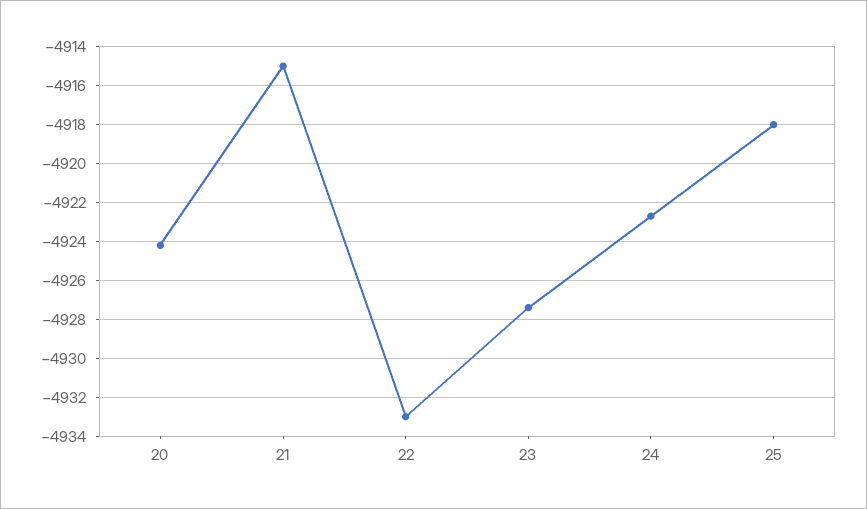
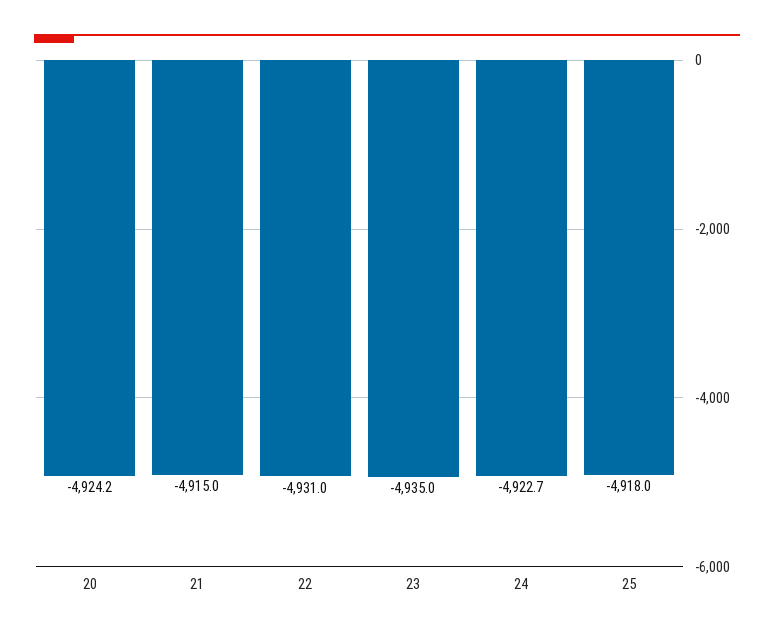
22: -4933 -> -4931
23: -4927.5 -> -4935

